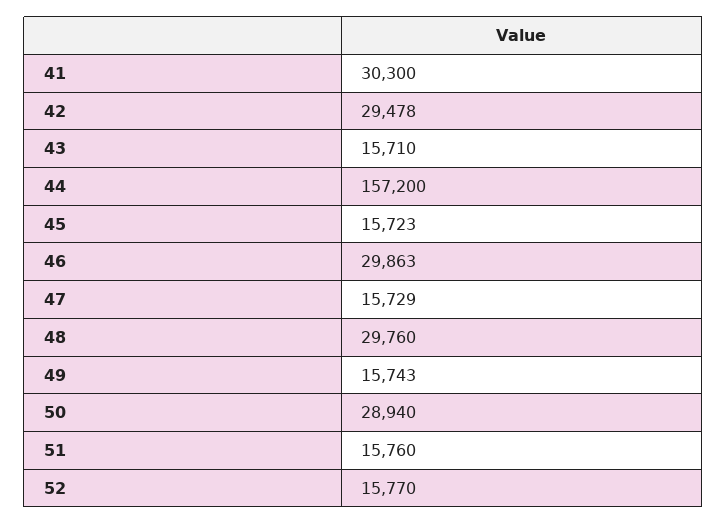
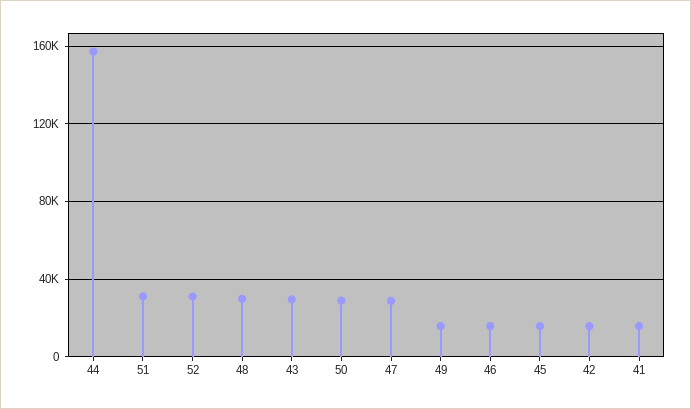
41: 30300 -> 15000
42: 29478 -> 15000
43: 15710 -> 30000
46: 29863 -> 15000
47: 15729 -> 30000
51: 15760 -> 30000
52: 15770 -> 30000

